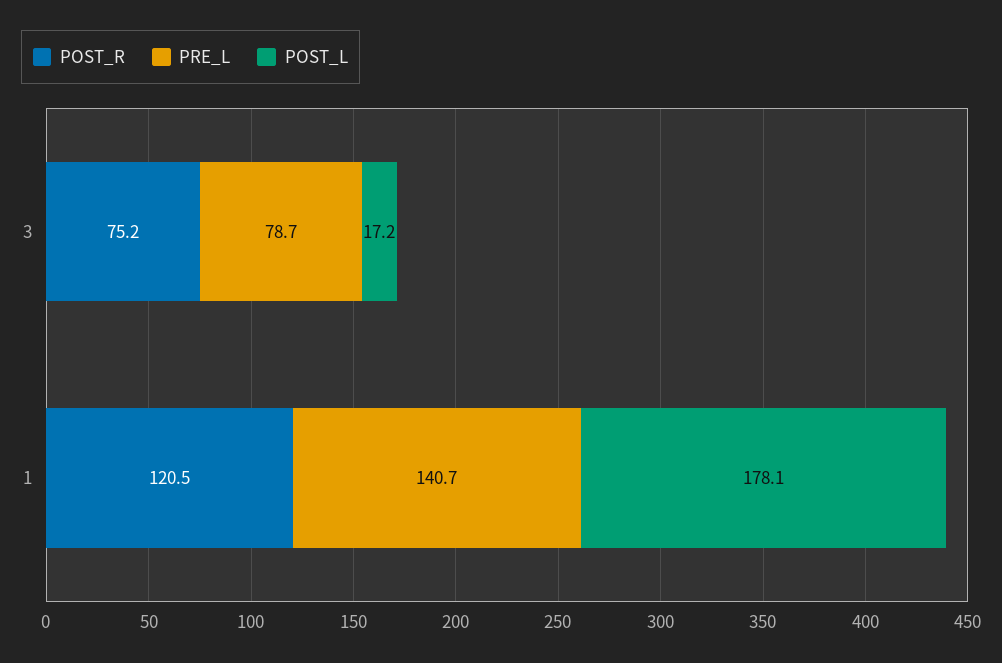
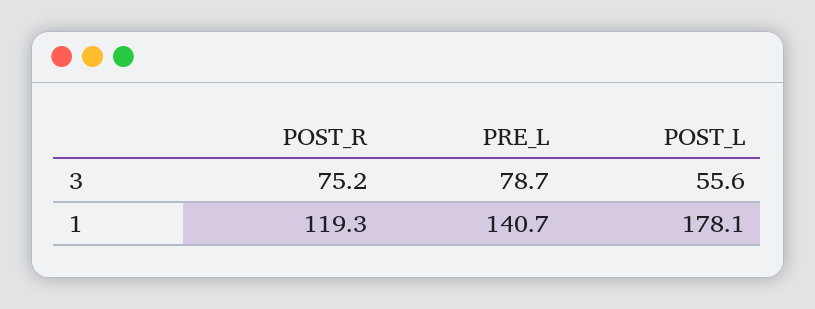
POST_L, 3: 17.2 -> 55.6
POST_R, 1: 120.5 -> 119.3

